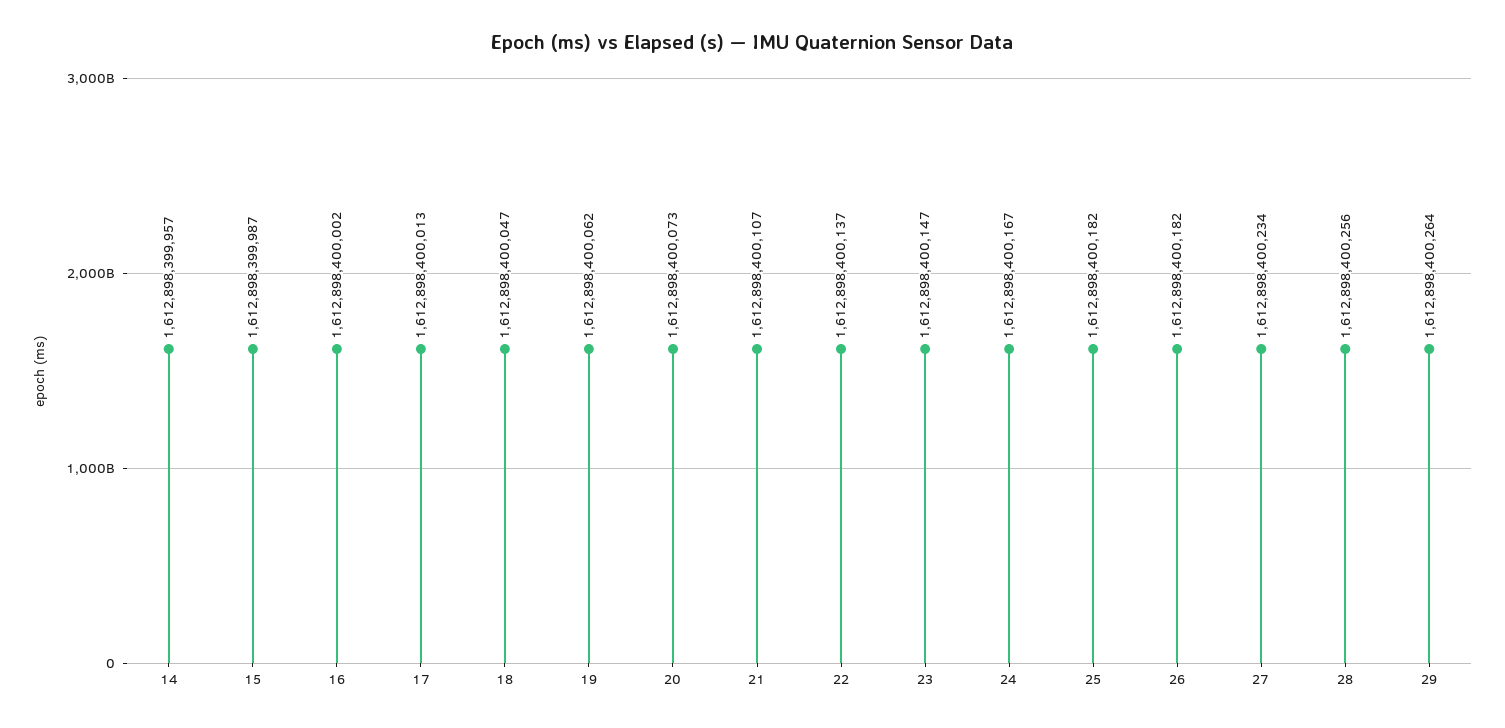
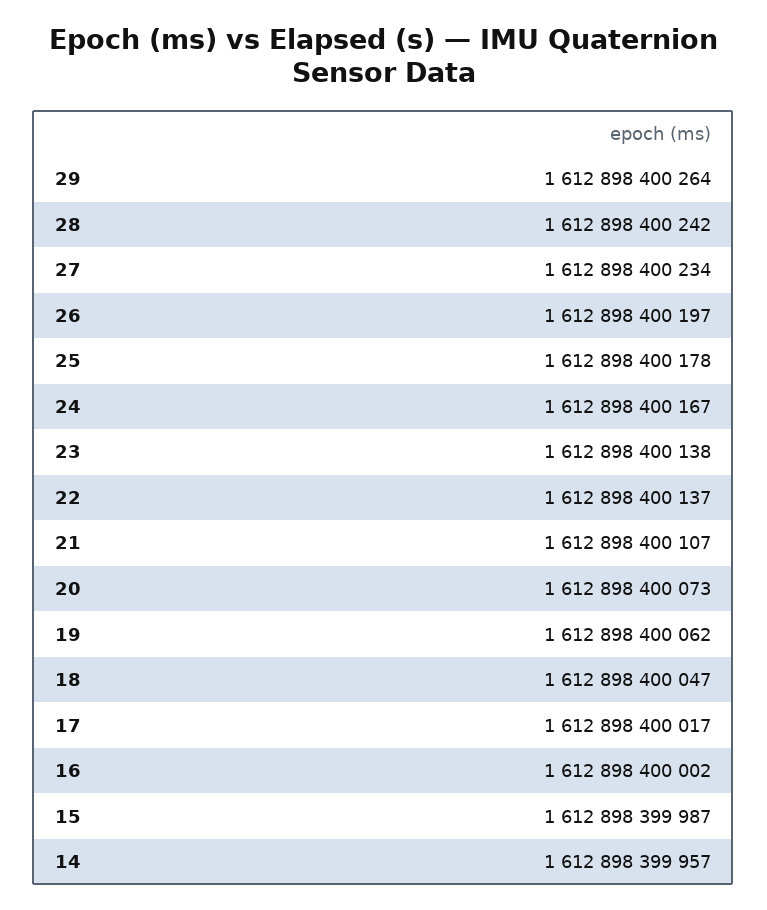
17: 1612898400013 -> 1612898400017
23: 1612898400147 -> 1612898400138
25: 1612898400182 -> 1612898400178
26: 1612898400182 -> 1612898400197
28: 1612898400256 -> 1612898400242

